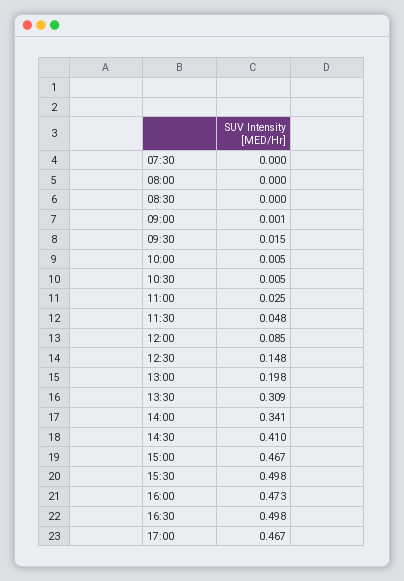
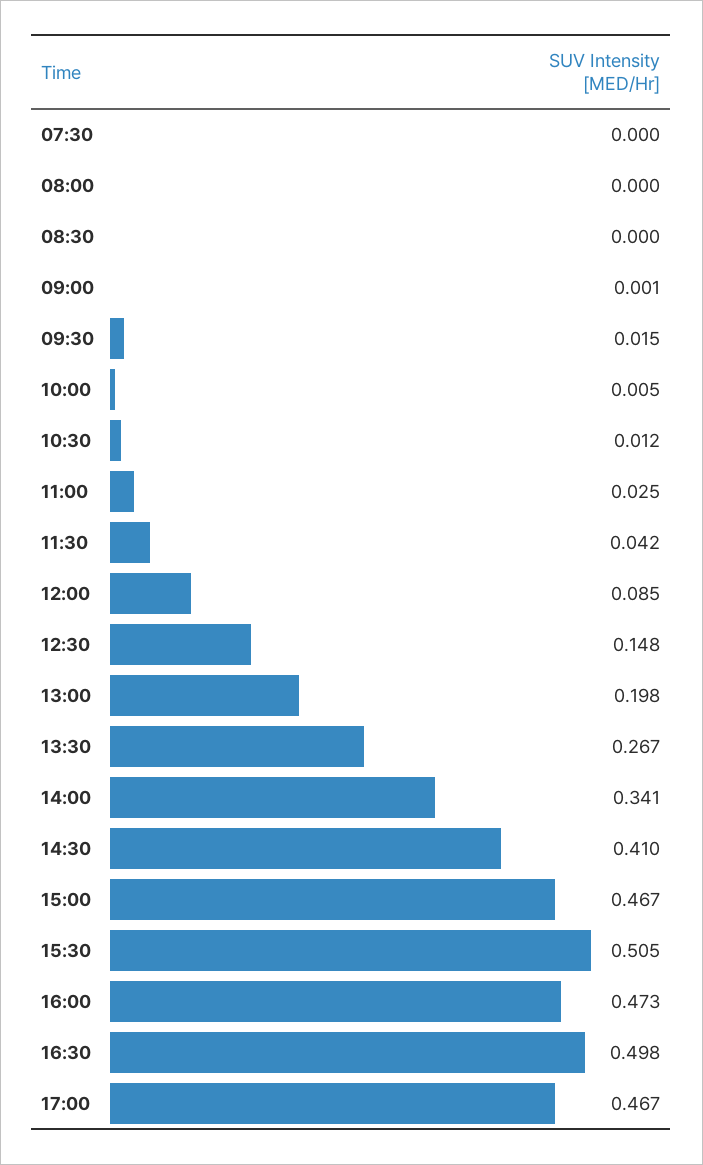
10:30: 0.005 -> 0.012
11:30: 0.048 -> 0.042
13:30: 0.309 -> 0.267
15:30: 0.498 -> 0.505

